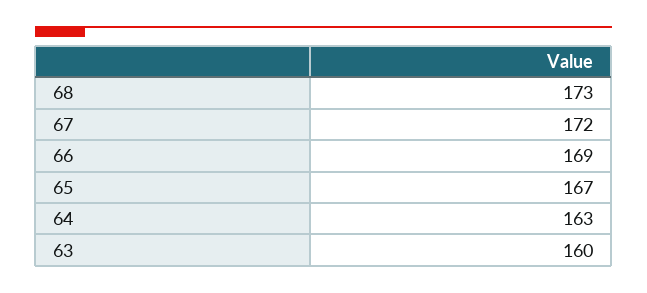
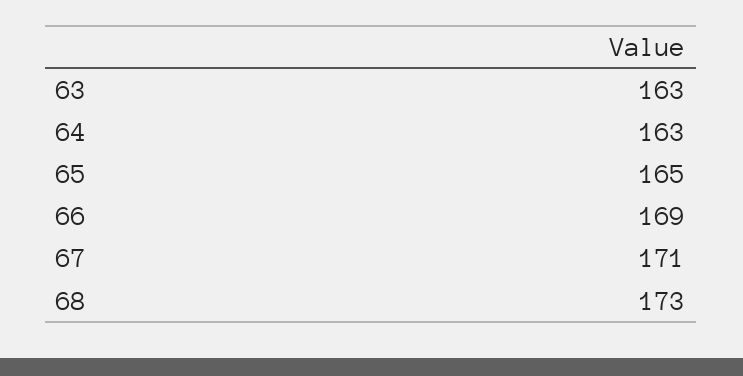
67: 172 -> 171
65: 167 -> 165
63: 160 -> 163

